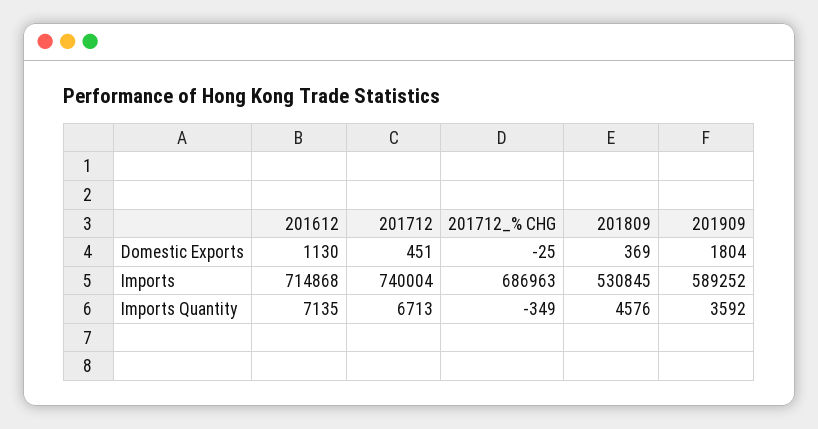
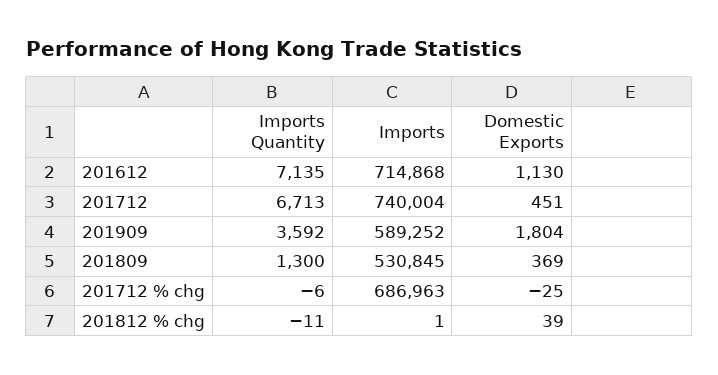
201712_% CHG, Imports Quantity: -349 -> -6
201809, Imports Quantity: 4576 -> 1300
201812 % chg, Imports Quantity: none -> -11
201812 % chg, Imports: none -> 1
201812 % chg, Domestic Exports: none -> 39

